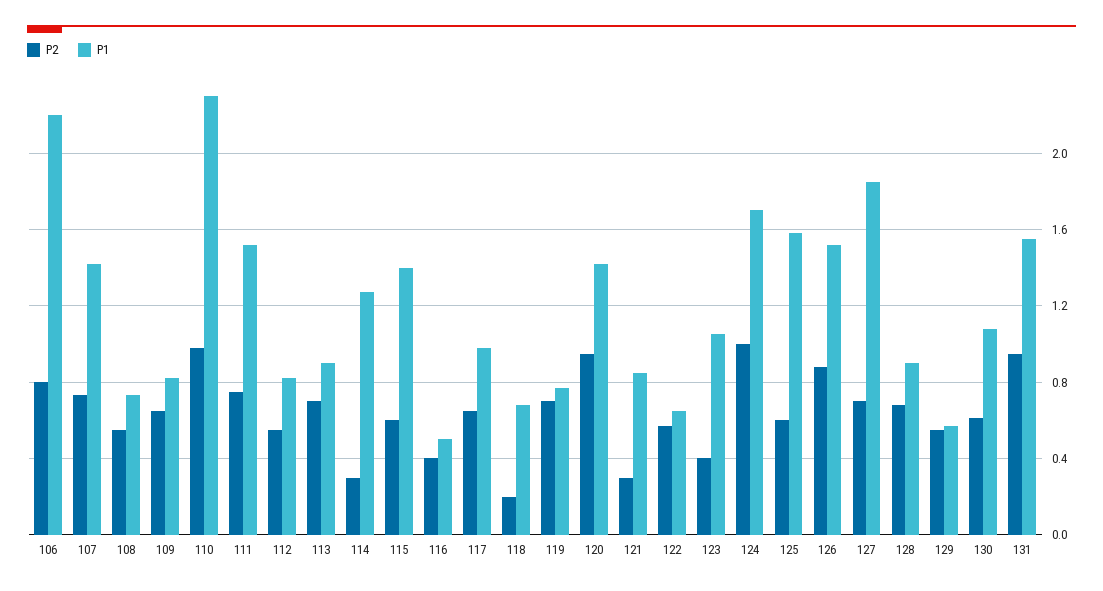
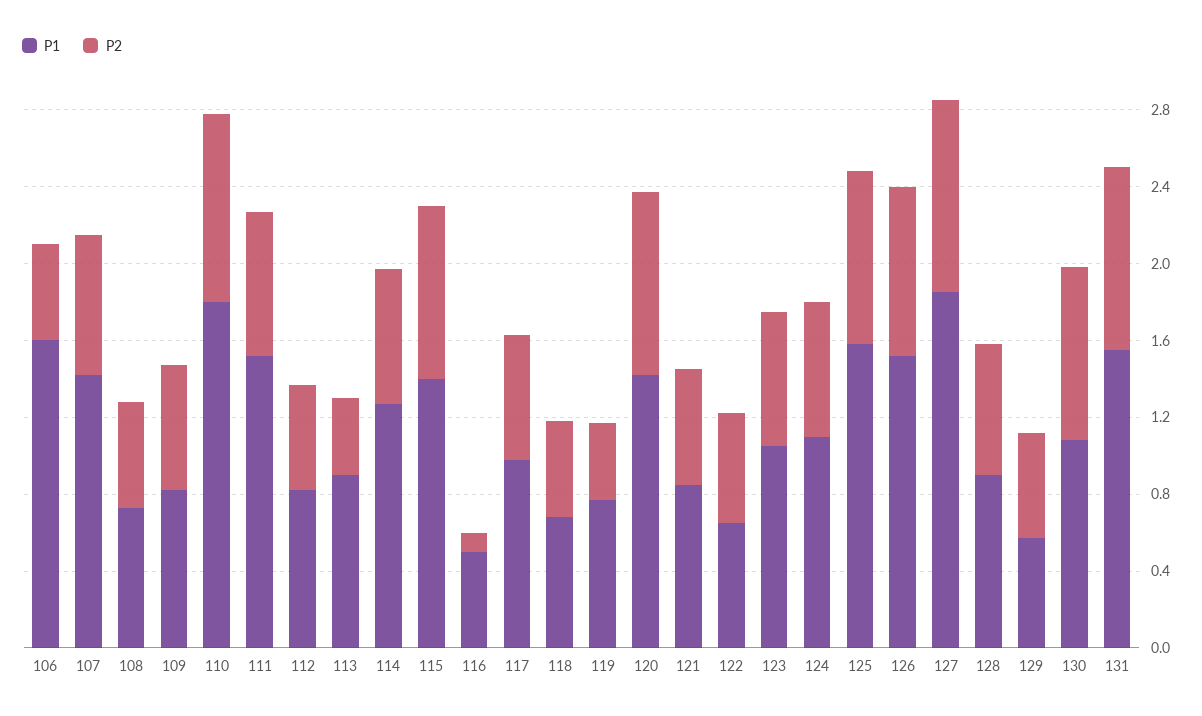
P2, 106: 0.8 -> 0.5
P1, 106: 2.2 -> 1.6
P1, 110: 2.3 -> 1.8
P2, 113: 0.7 -> 0.4
P2, 114: 0.3 -> 0.7
P2, 115: 0.6 -> 0.9
P2, 116: 0.4 -> 0.1
P2, 118: 0.2 -> 0.5
P2, 119: 0.7 -> 0.4
P2, 121: 0.3 -> 0.6
P2, 123: 0.4 -> 0.7
P2, 124: 1 -> 0.7
P1, 124: 1.7 -> 1.1
P2, 125: 0.6 -> 0.9
P2, 127: 0.7 -> 1
P2, 130: 0.6 -> 0.9

